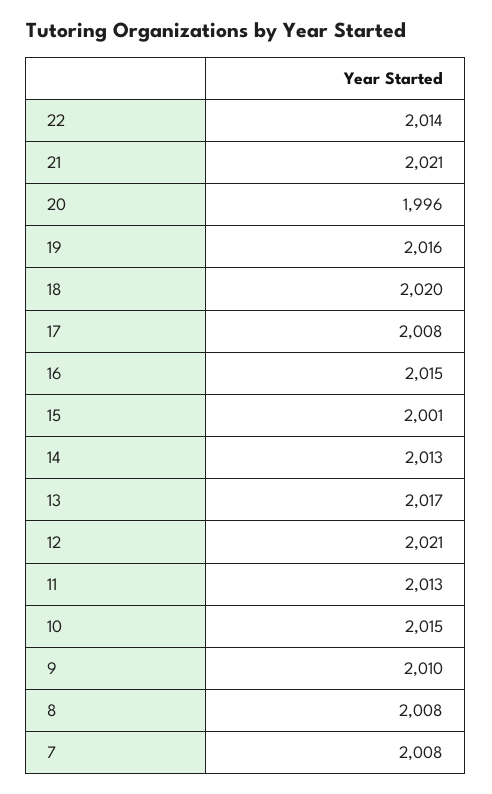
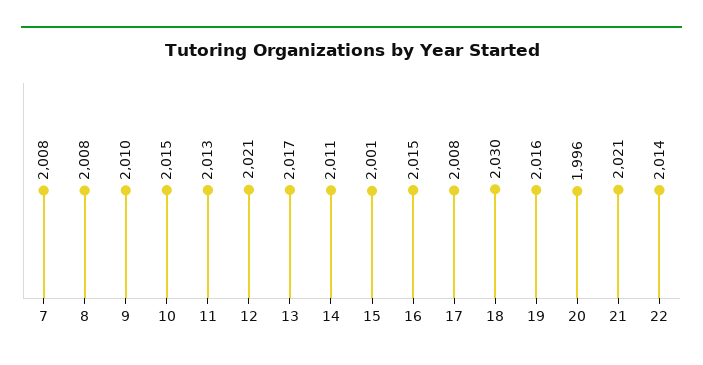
18: 2020 -> 2030
14: 2013 -> 2011

